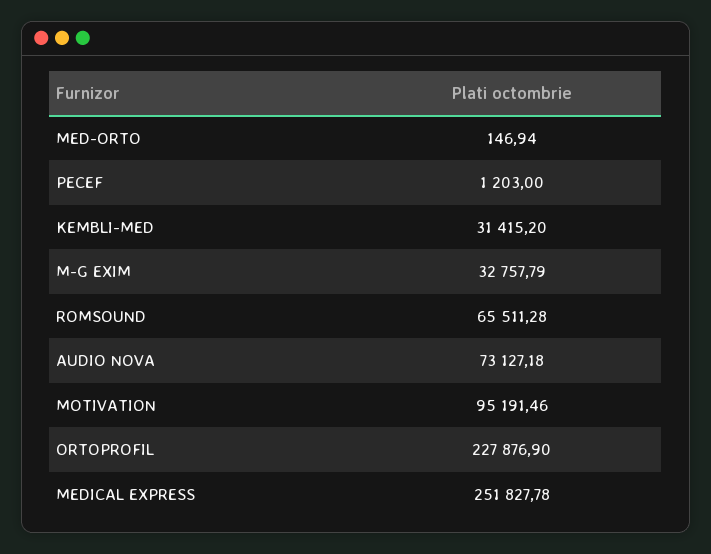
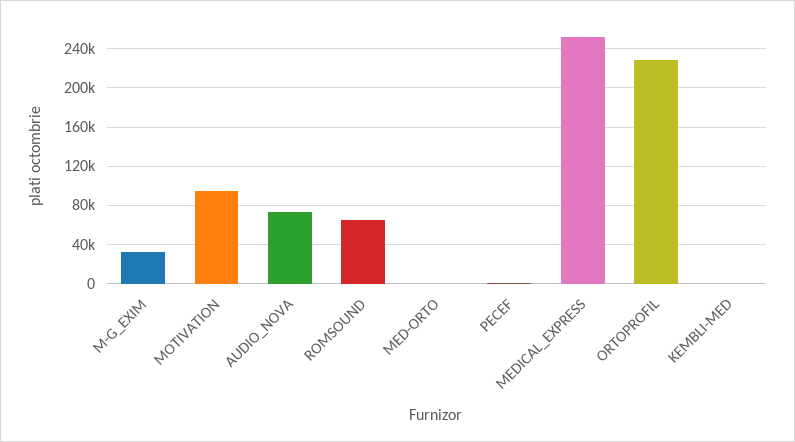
KEMBLI-MED: 31415.2 -> 0

